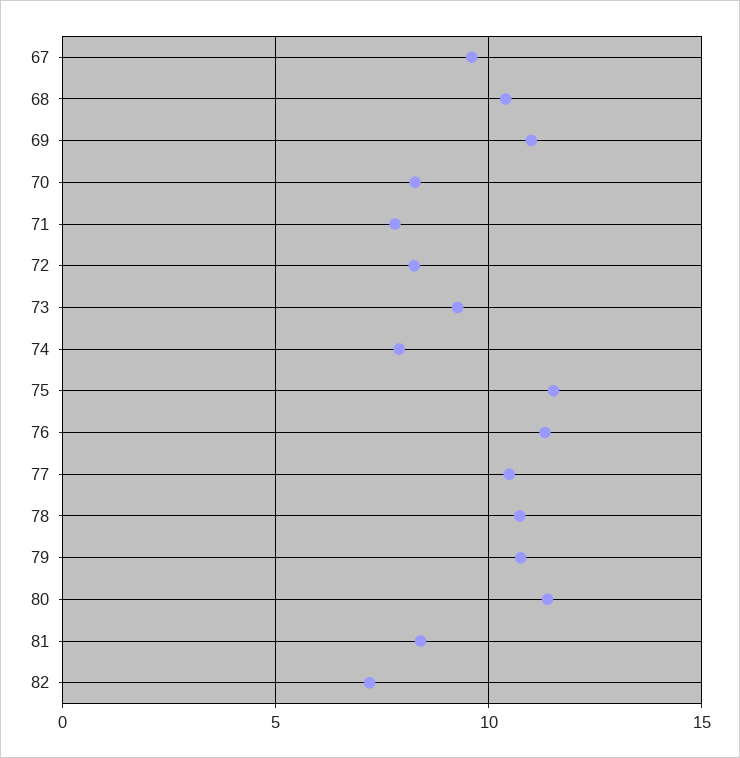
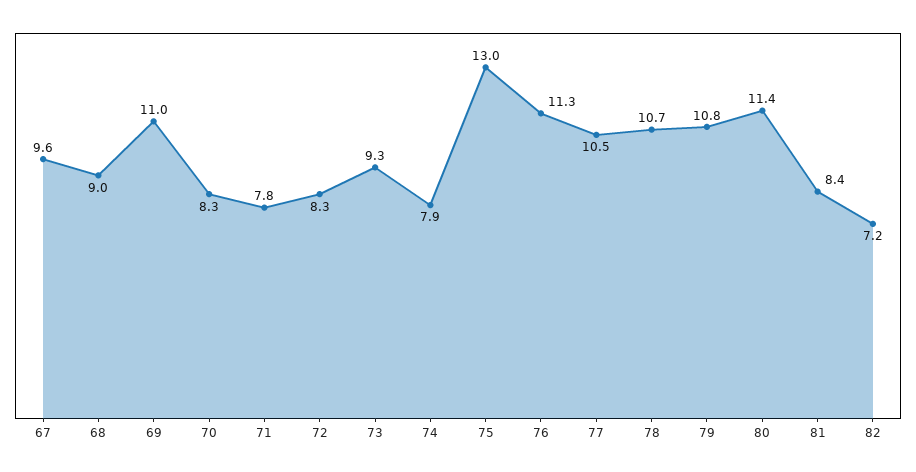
68: 10.5 -> 9
75: 11.5 -> 13

